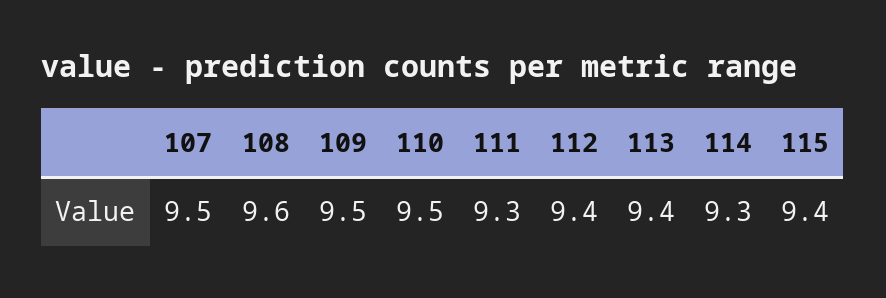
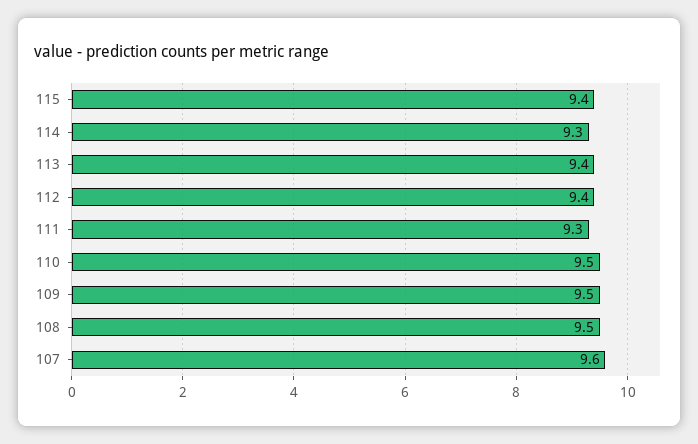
107: 9.5 -> 9.6
108: 9.6 -> 9.5

